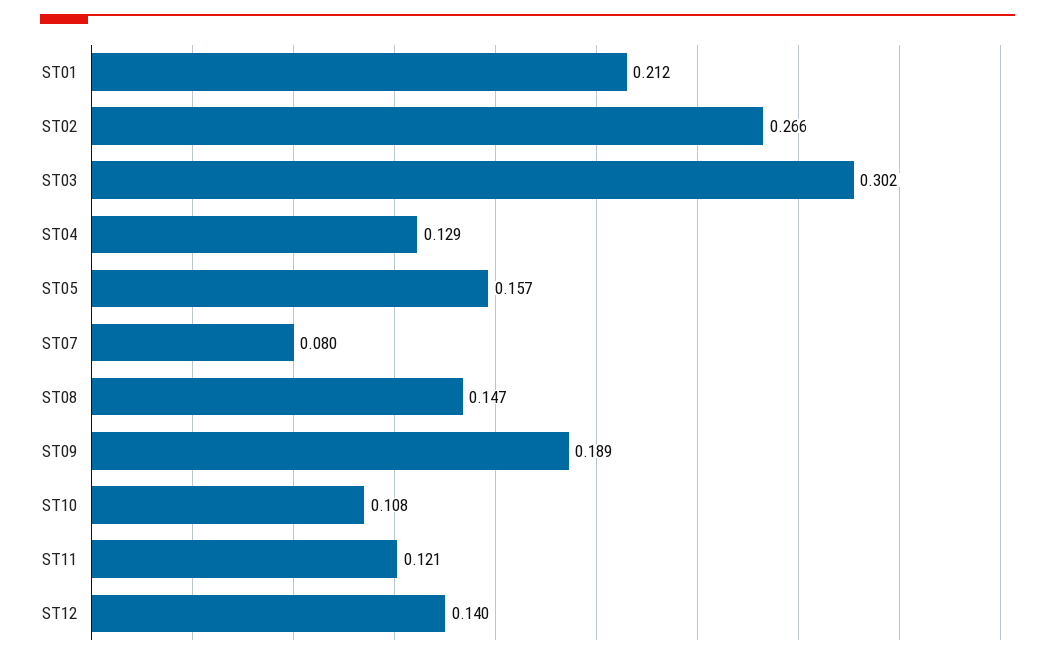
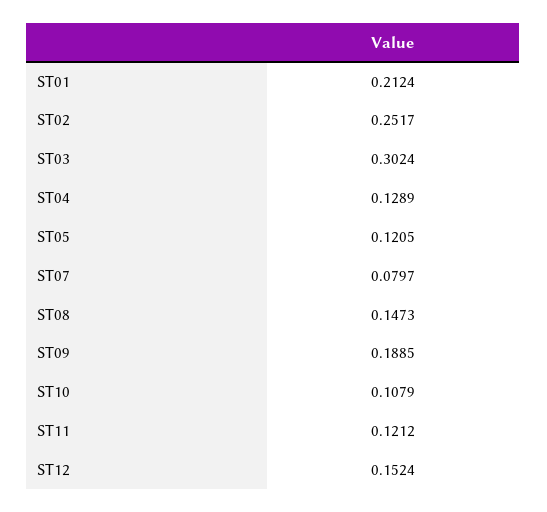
ST02: 0.266 -> 0.2517
ST05: 0.157 -> 0.1205
ST12: 0.14 -> 0.1524

